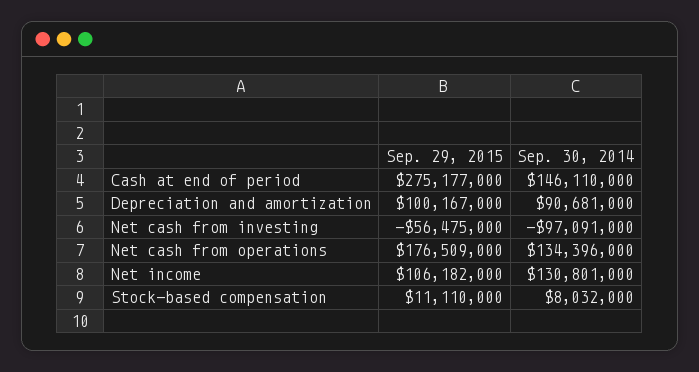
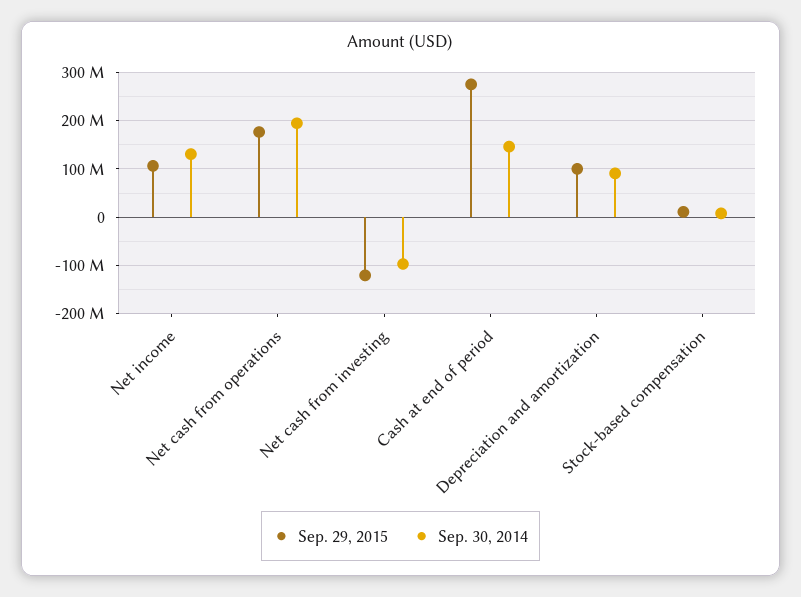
Sep. 29, 2015, Net cash from investing: -56475000 -> -120000000
Sep. 30, 2014, Net cash from operations: 134396000 -> 200000000

